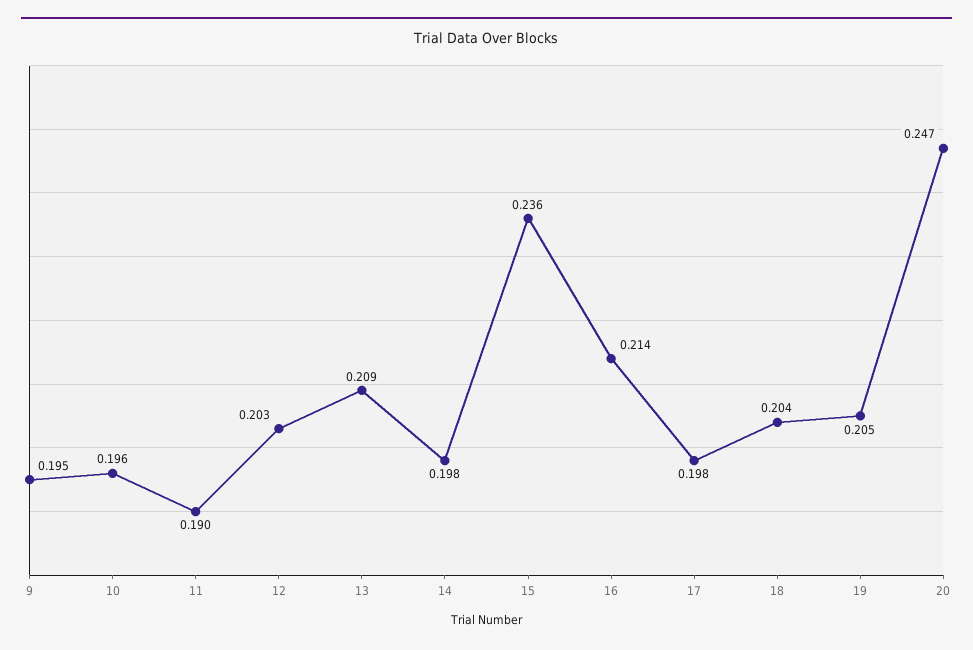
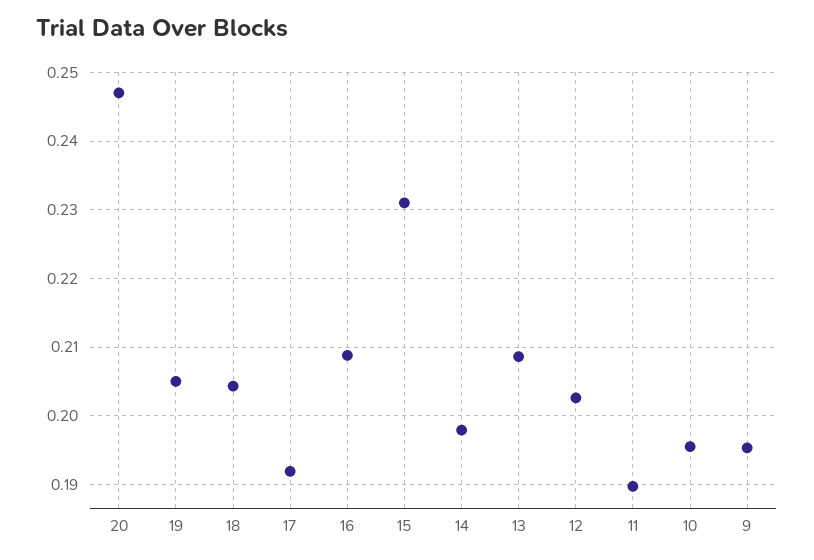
15: 0.236 -> 0.231
16: 0.214 -> 0.209
17: 0.198 -> 0.192

